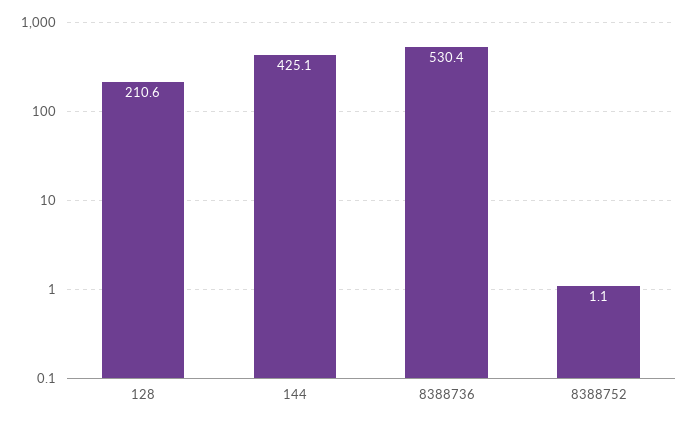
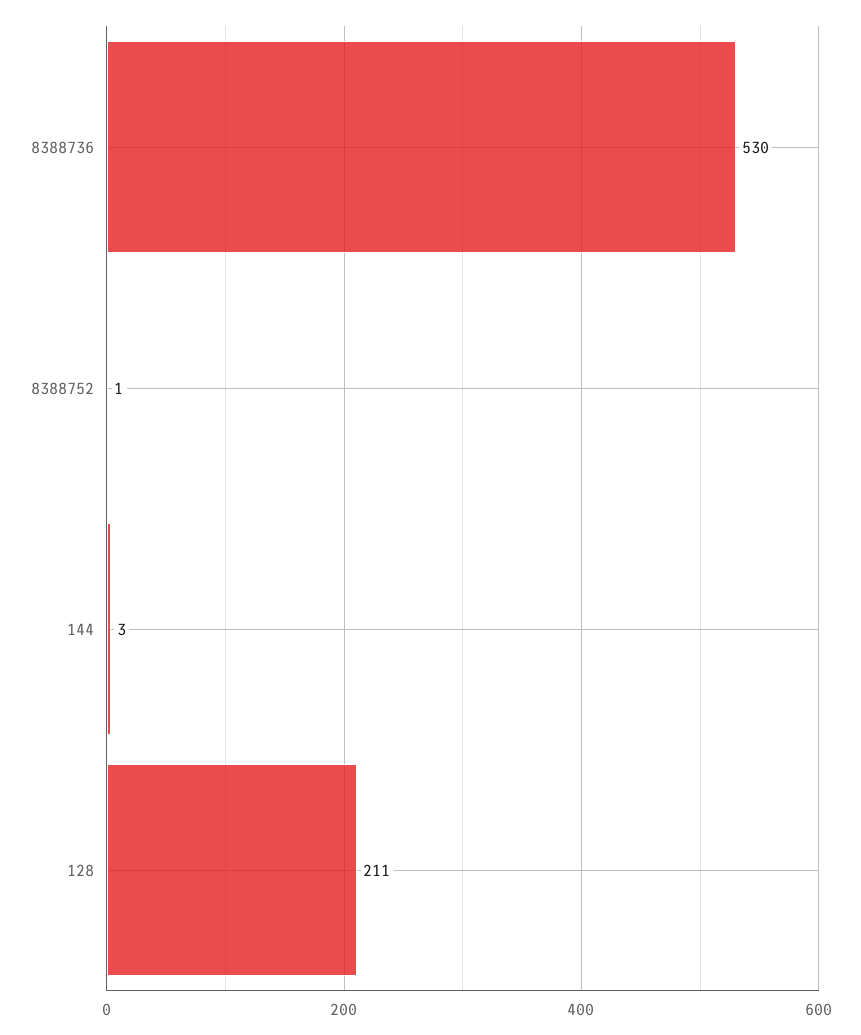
144: 425.1 -> 3

